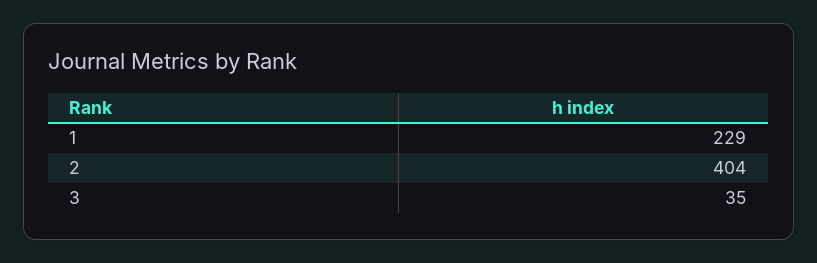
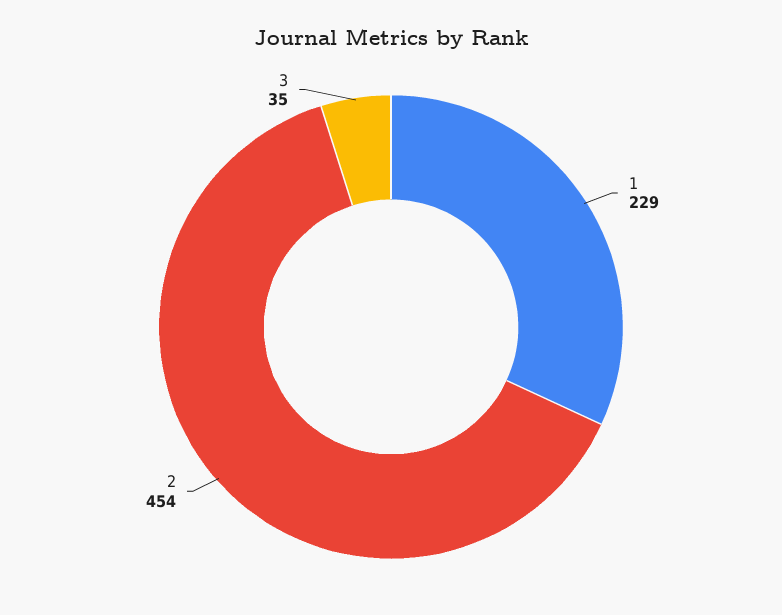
2: 404 -> 454

